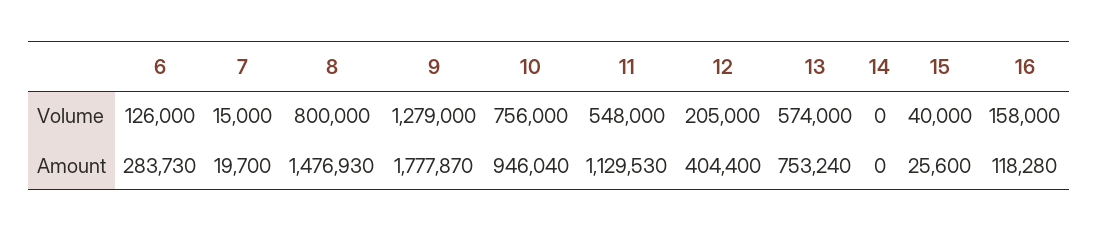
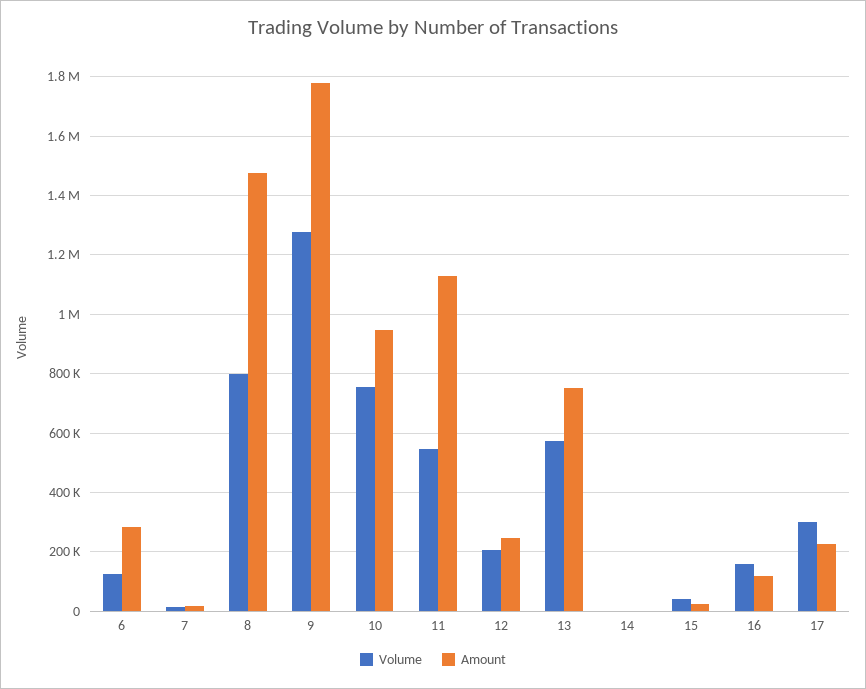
Amount, 12: 404400 -> 250000
Volume, 17: none -> 300000
Amount, 17: none -> 225000

